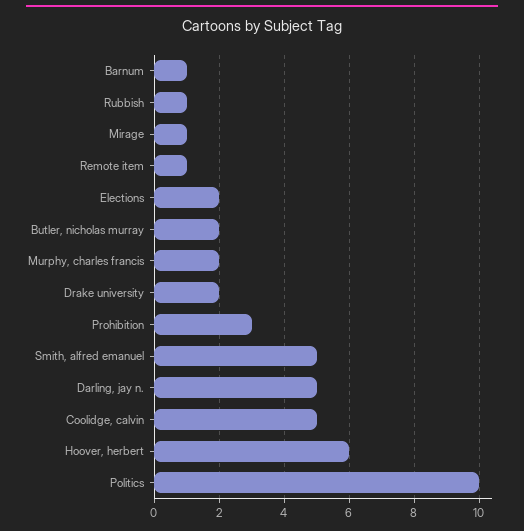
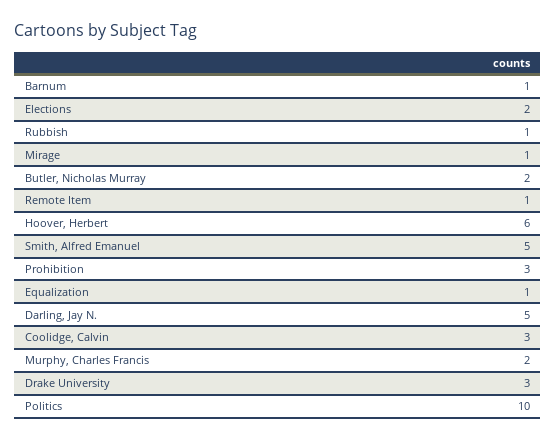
Drake university: 2 -> 3
Coolidge, calvin: 5 -> 3
Equalization: none -> 1

